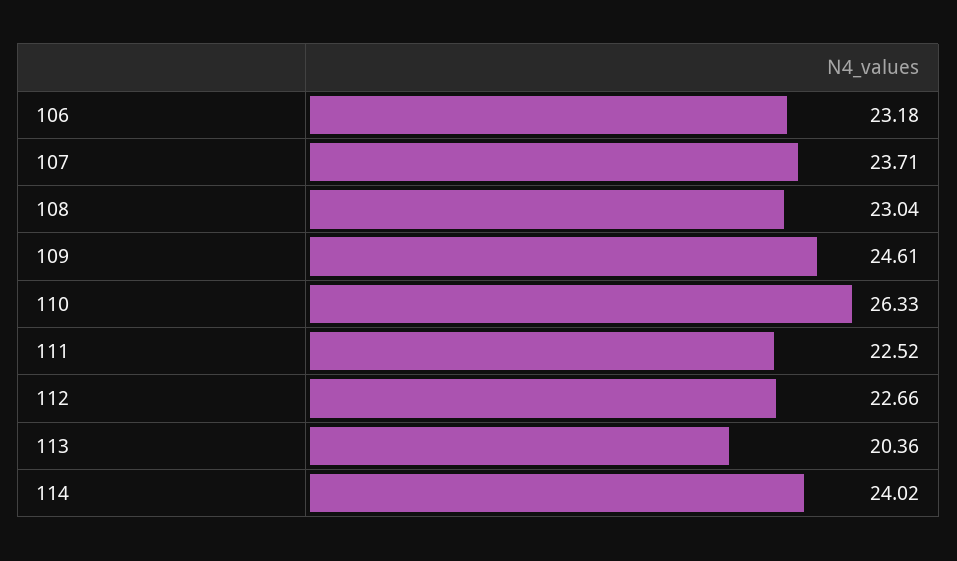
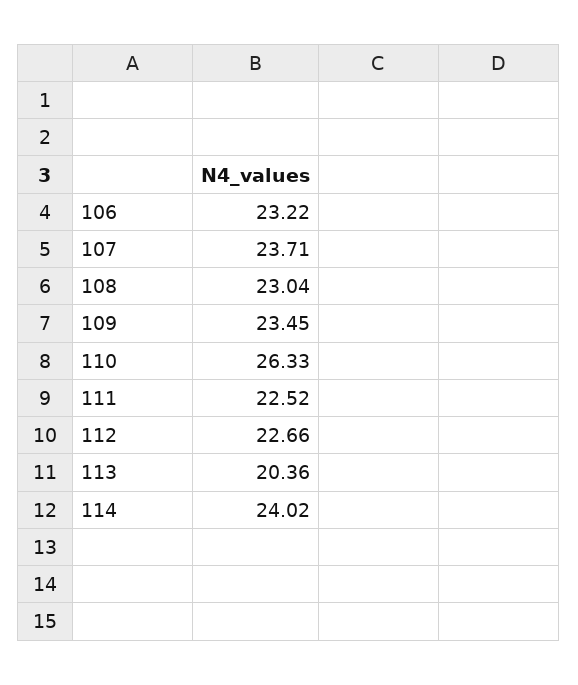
106: 23.18 -> 23.22
109: 24.61 -> 23.45

